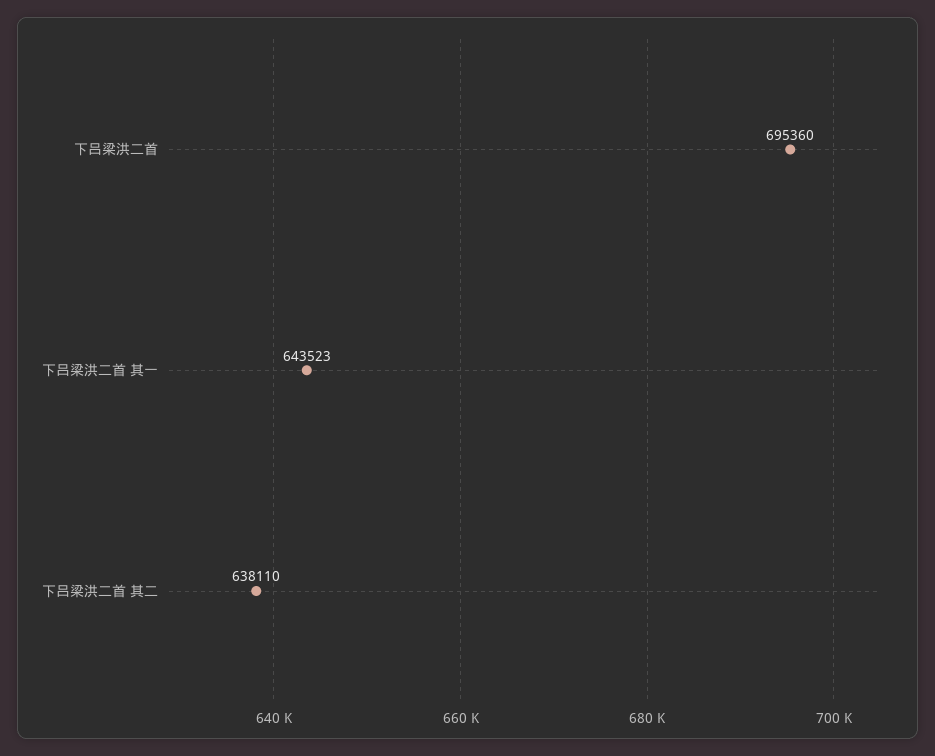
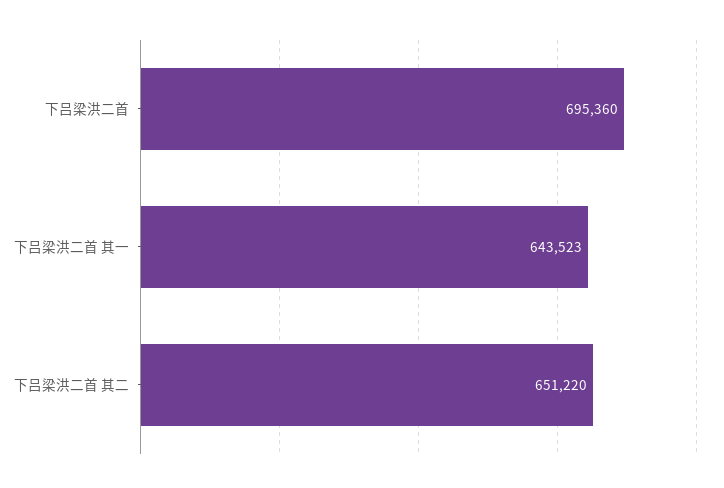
下吕梁洪二首 其二: 638110 -> 651220

